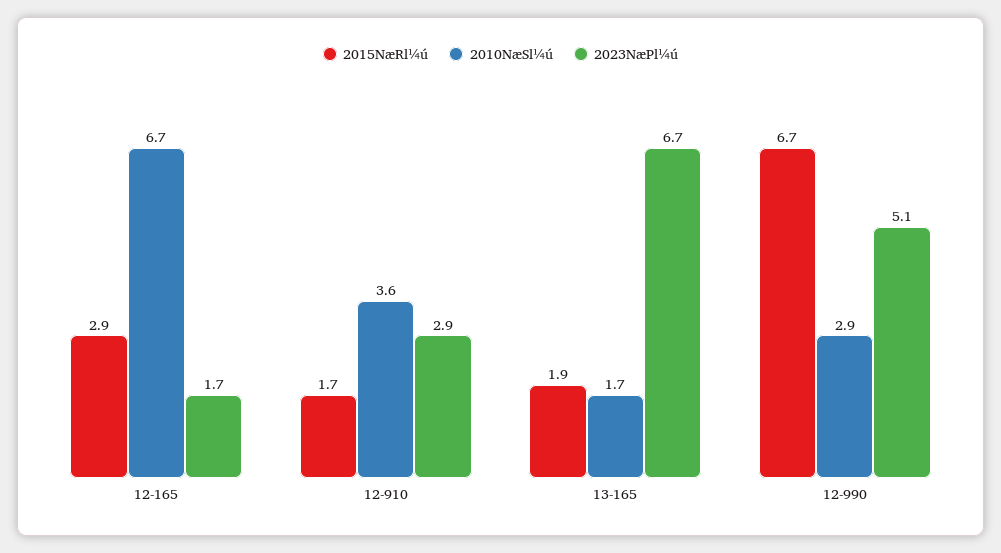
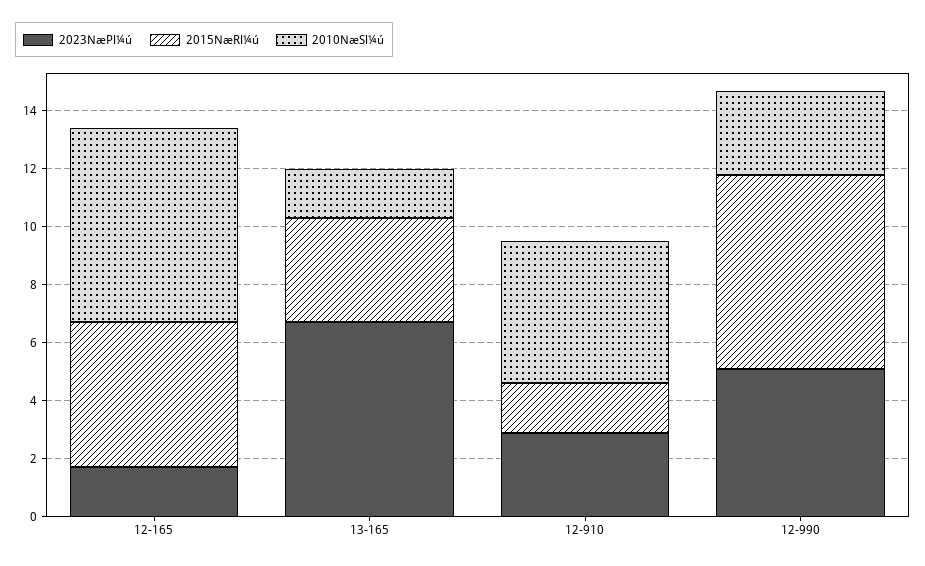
2015NæRl¼ú, 12-165: 2.9 -> 5
2010NæSl¼ú, 12-910: 3.6 -> 5
2015NæRl¼ú, 13-165: 1.9 -> 3.5

